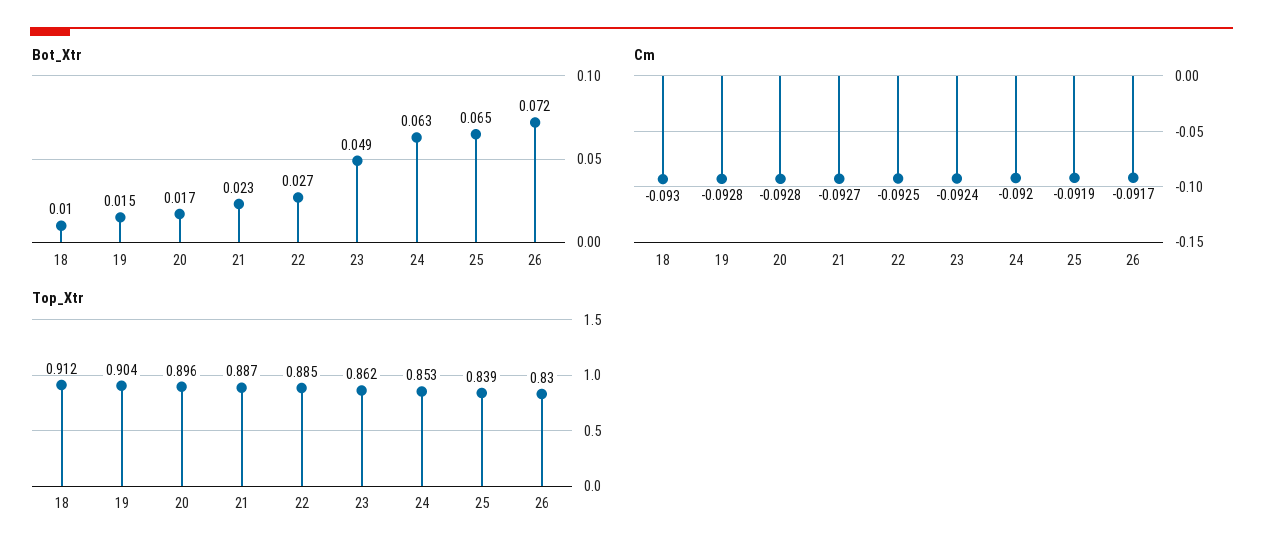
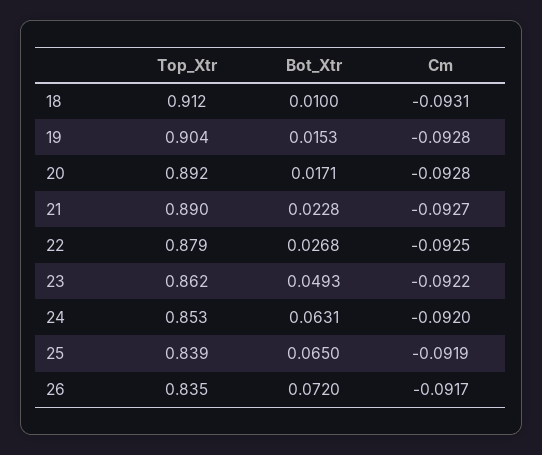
Cm, 18: -0.093 -> -0.0931
Cm, 23: -0.0924 -> -0.0922
Top_Xtr, 20: 0.896 -> 0.892
Top_Xtr, 21: 0.887 -> 0.89
Top_Xtr, 22: 0.885 -> 0.879
Top_Xtr, 26: 0.83 -> 0.835

